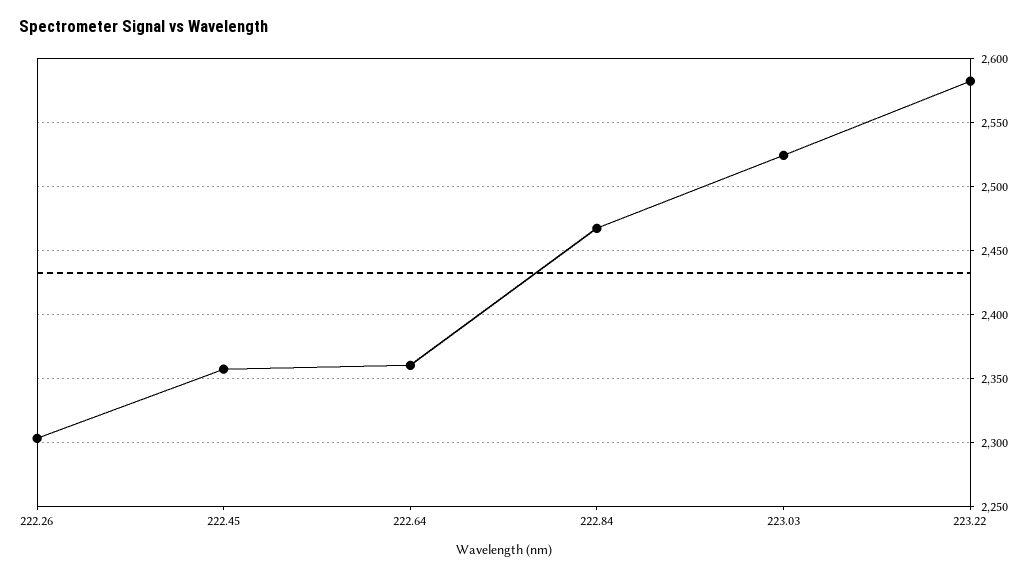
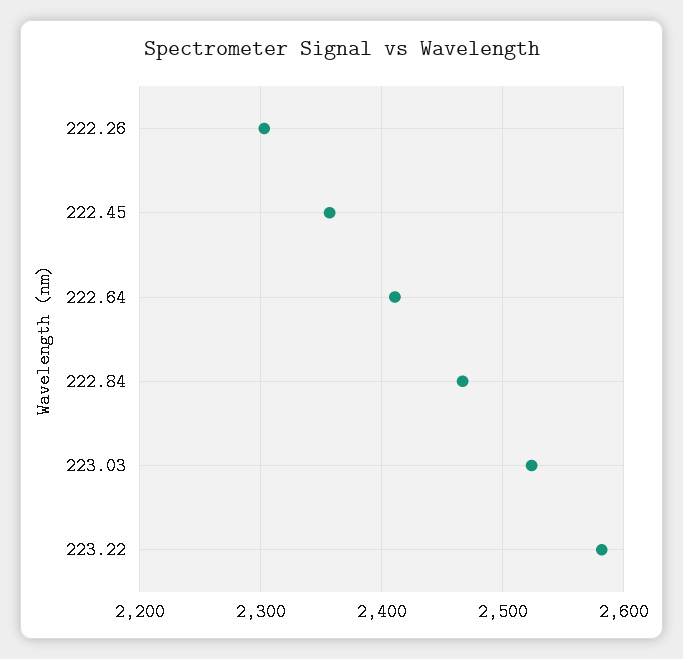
222.64: 2360 -> 2410

